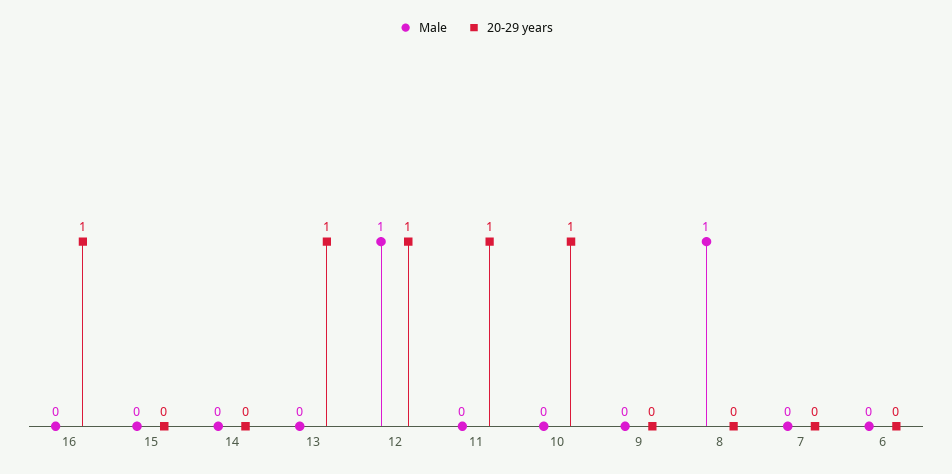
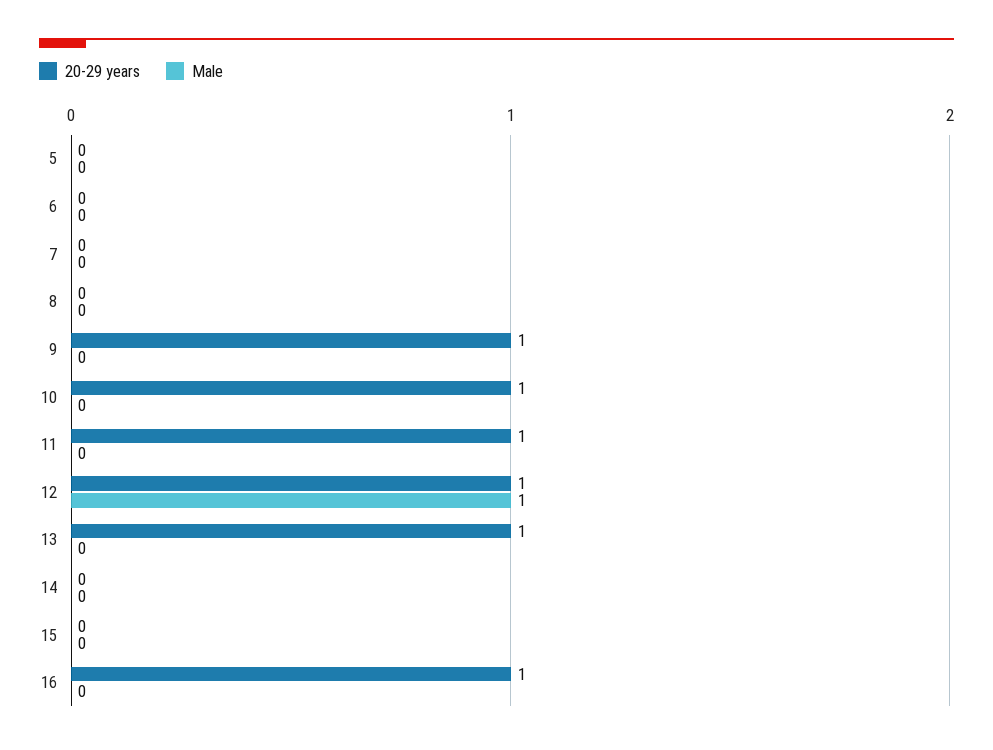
20-29 years, 9: 0 -> 1
Male, 8: 1 -> 0
20-29 years, 5: none -> 0
Male, 5: none -> 0

